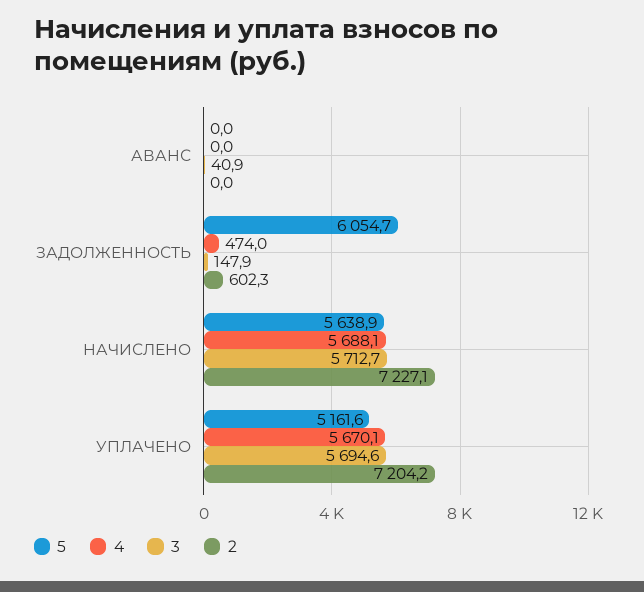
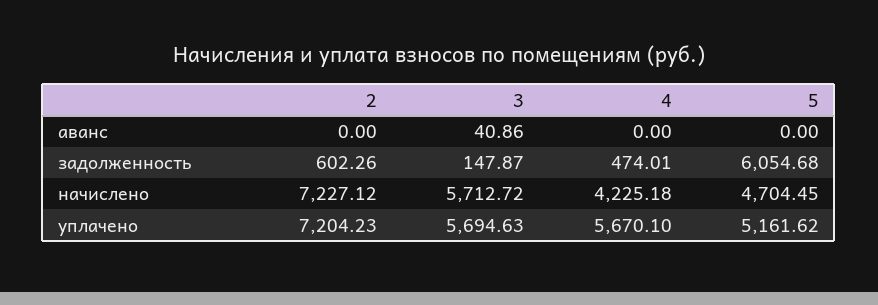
5, НАЧИСЛЕНО: 5638.9 -> 4704.45
4, НАЧИСЛЕНО: 5688.1 -> 4225.18

